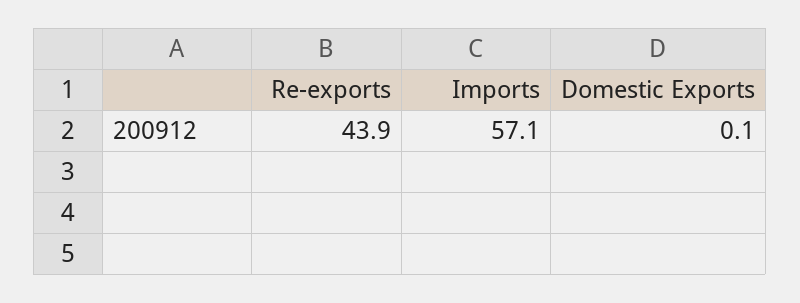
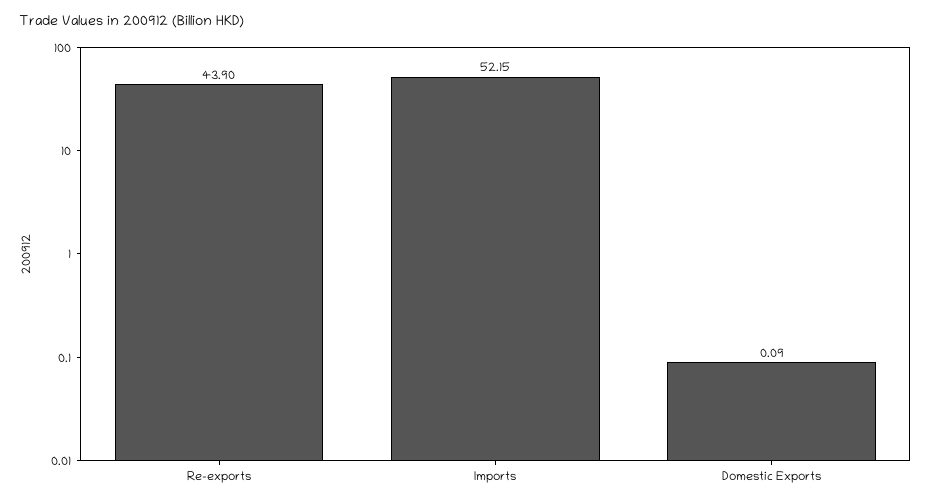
Imports: 57.1 -> 52.15

